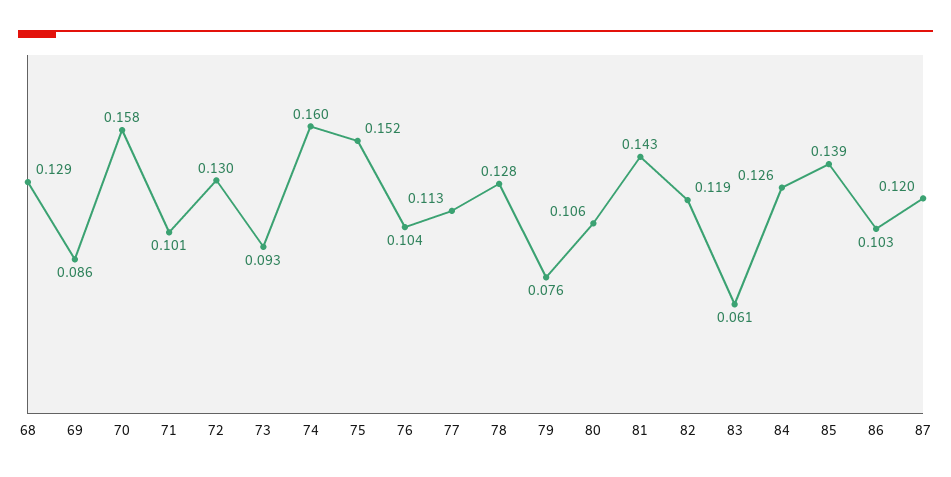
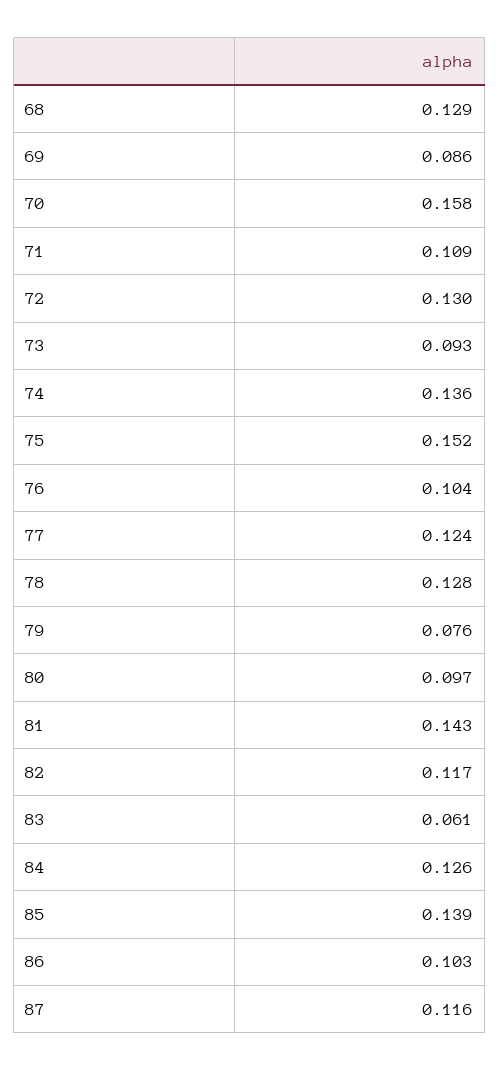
71: 0.101 -> 0.109
74: 0.16 -> 0.136
77: 0.113 -> 0.124
80: 0.106 -> 0.097
82: 0.119 -> 0.117
87: 0.12 -> 0.116

